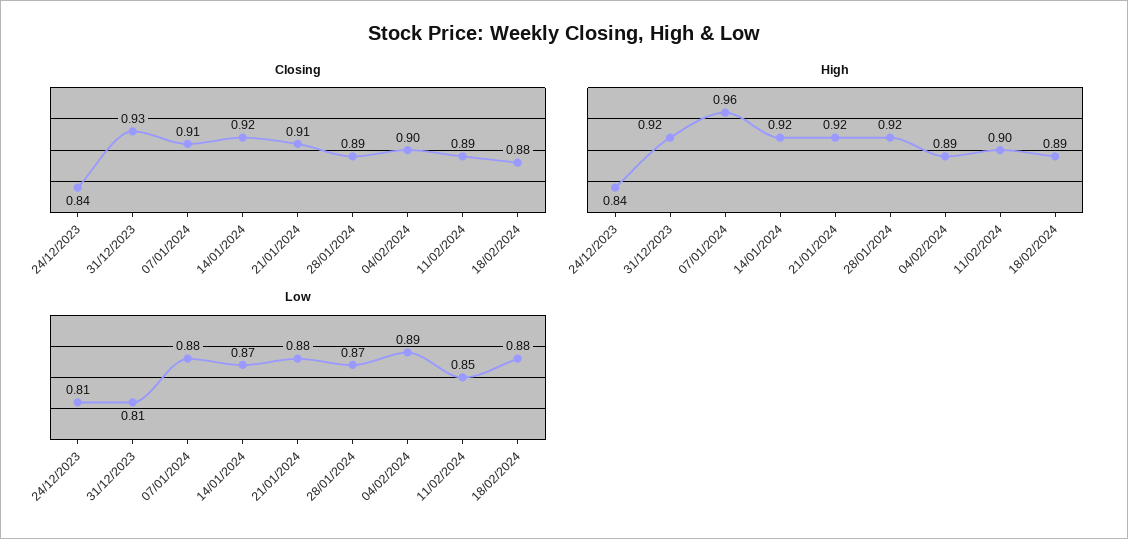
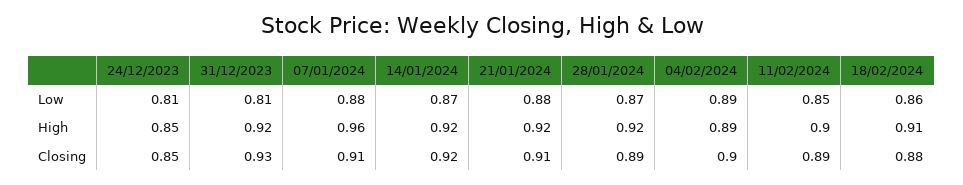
Closing, 24/12/2023: 0.84 -> 0.85
High, 24/12/2023: 0.84 -> 0.85
High, 18/02/2024: 0.89 -> 0.91
Low, 18/02/2024: 0.88 -> 0.86

